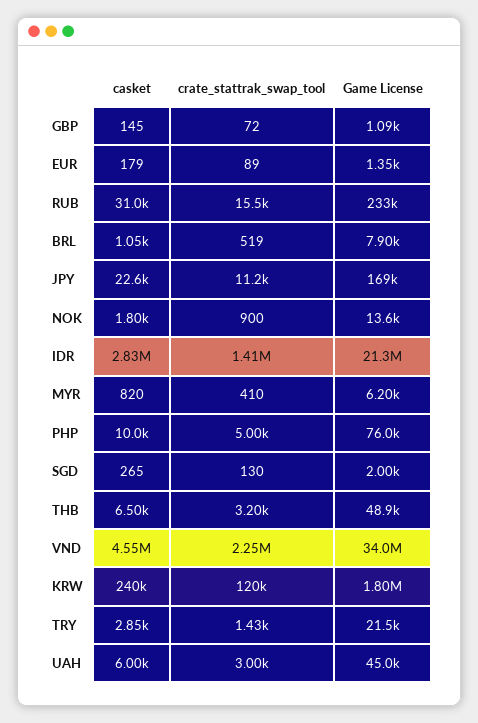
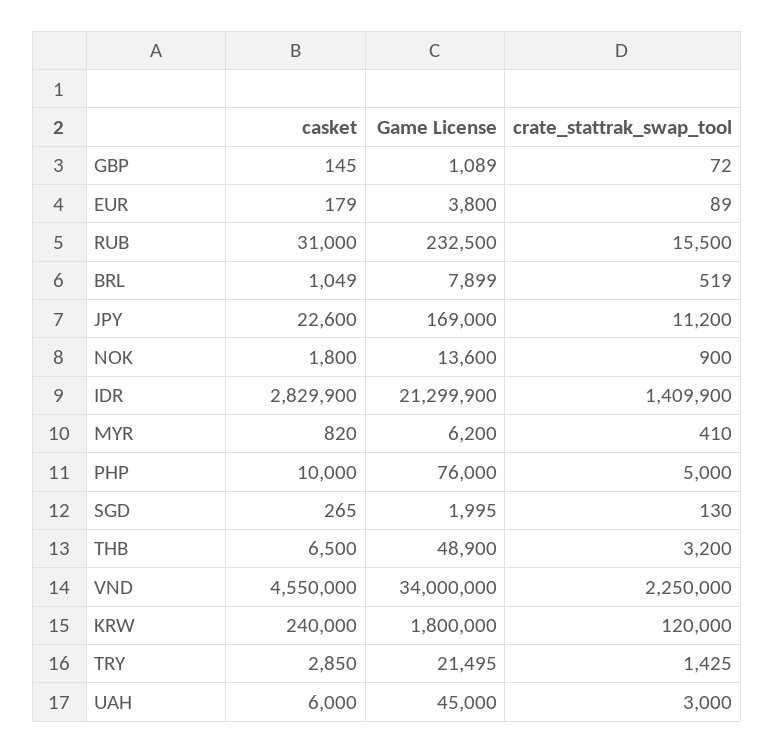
Game License, EUR: 1350 -> 3800

